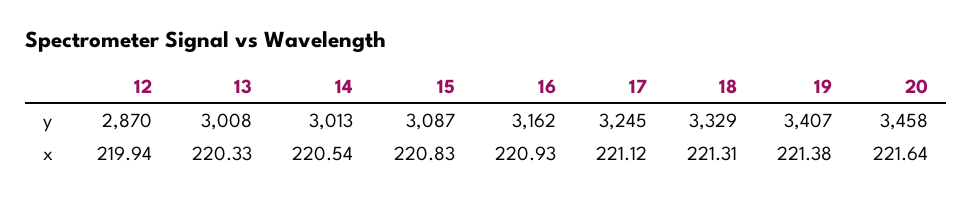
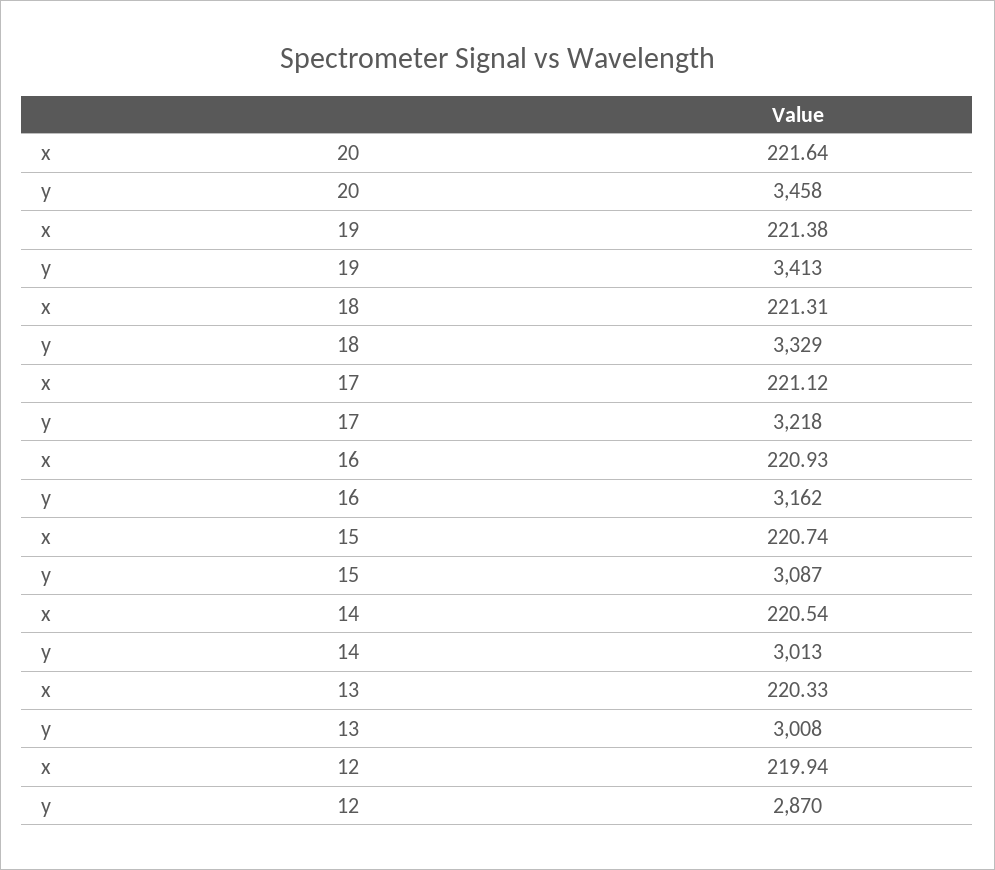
17, y: 3245 -> 3218
19, y: 3407 -> 3413
15, x: 220.83 -> 220.74

